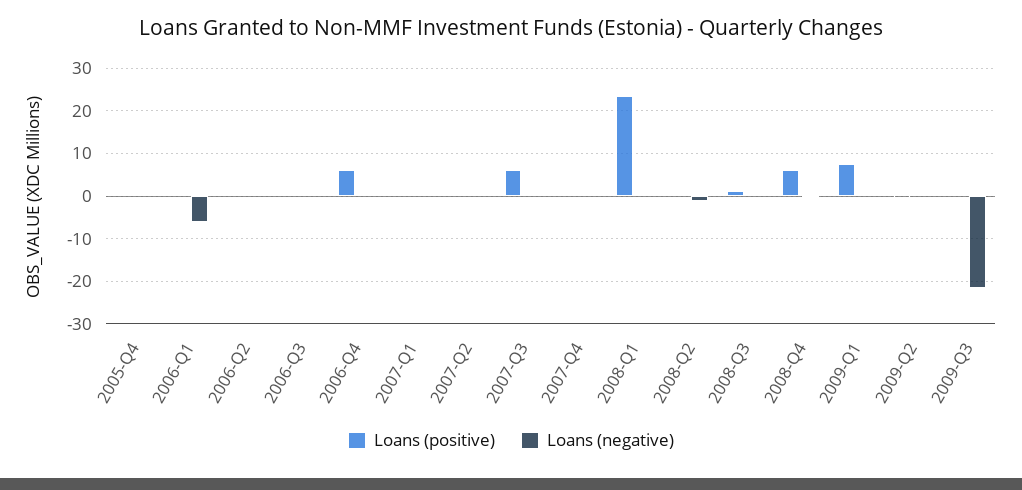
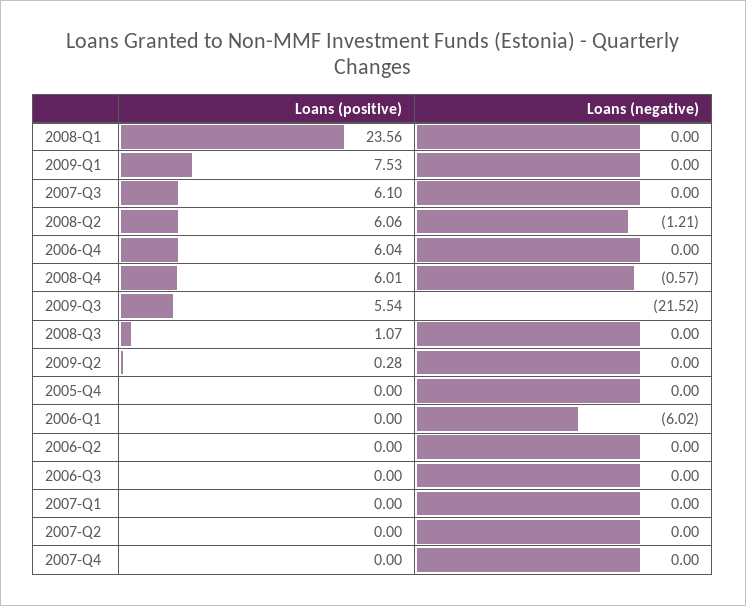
Loans (positive), 2008-Q2: 0 -> 6.06
Loans (positive), 2009-Q3: 0 -> 5.54

